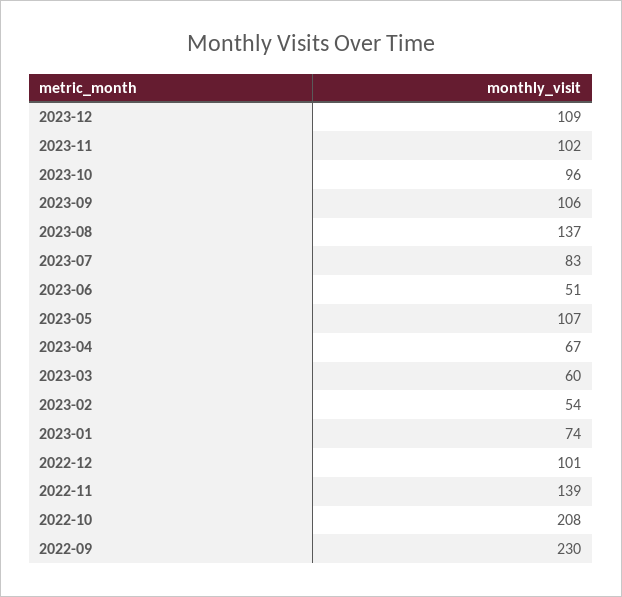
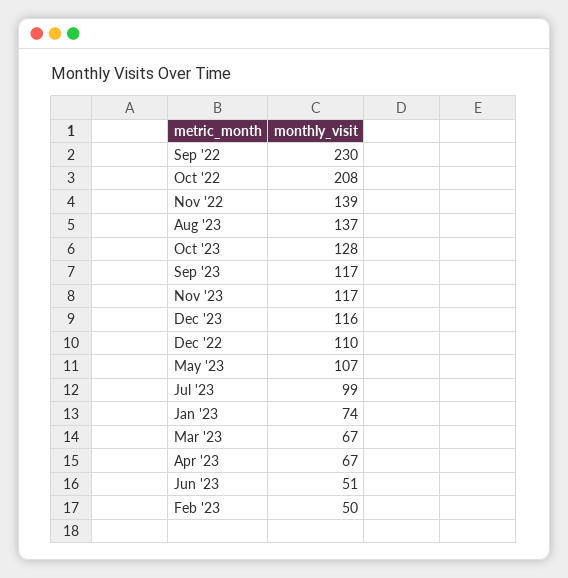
2023-12: 109 -> 116
2023-11: 102 -> 117
2023-10: 96 -> 128
2023-09: 106 -> 117
2023-07: 83 -> 99
2023-03: 60 -> 67
2023-02: 54 -> 50
2022-12: 101 -> 110

